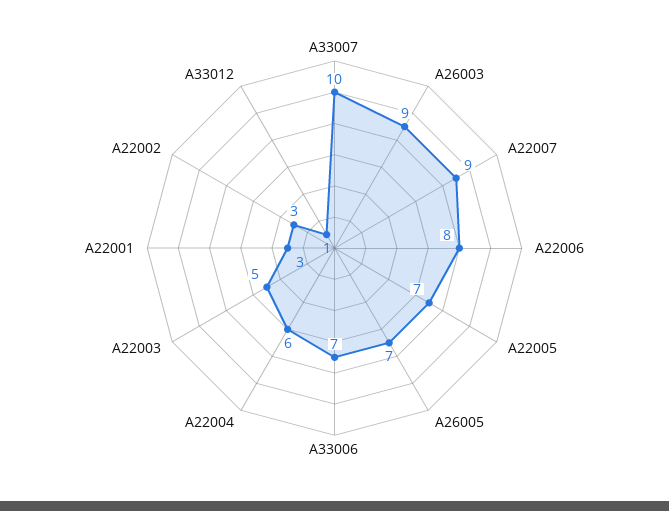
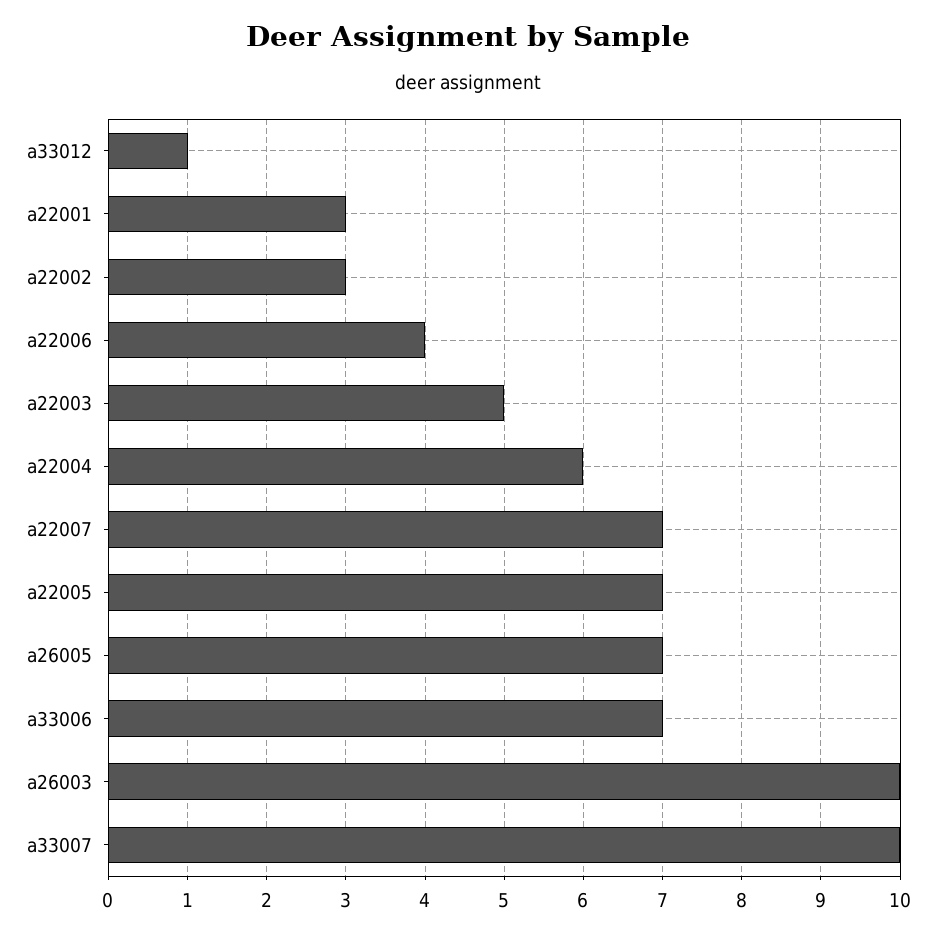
A26003: 9 -> 10
A22007: 9 -> 7
A22006: 8 -> 4

